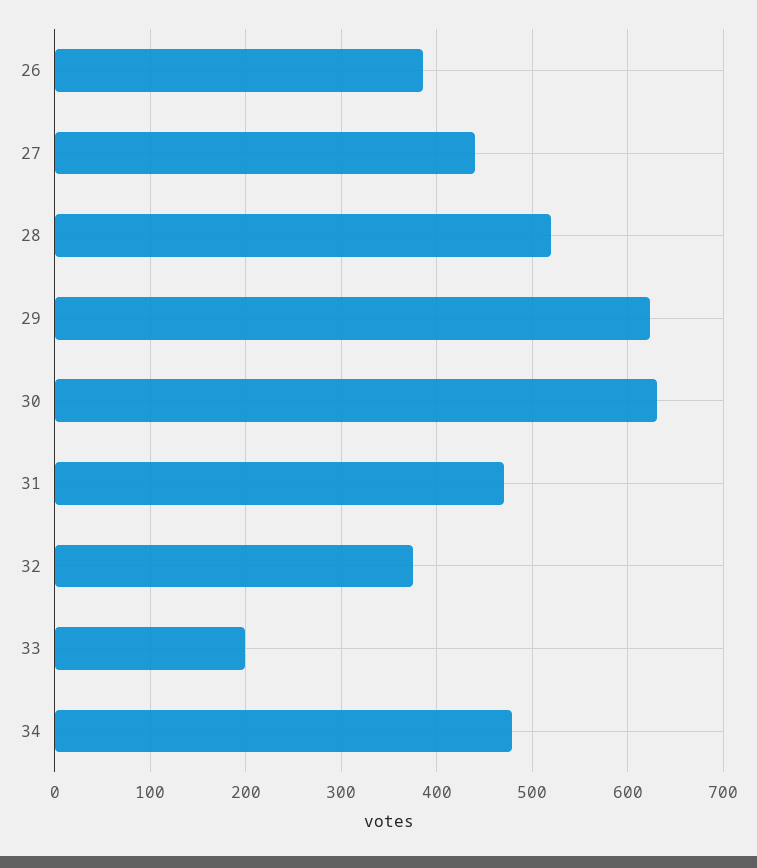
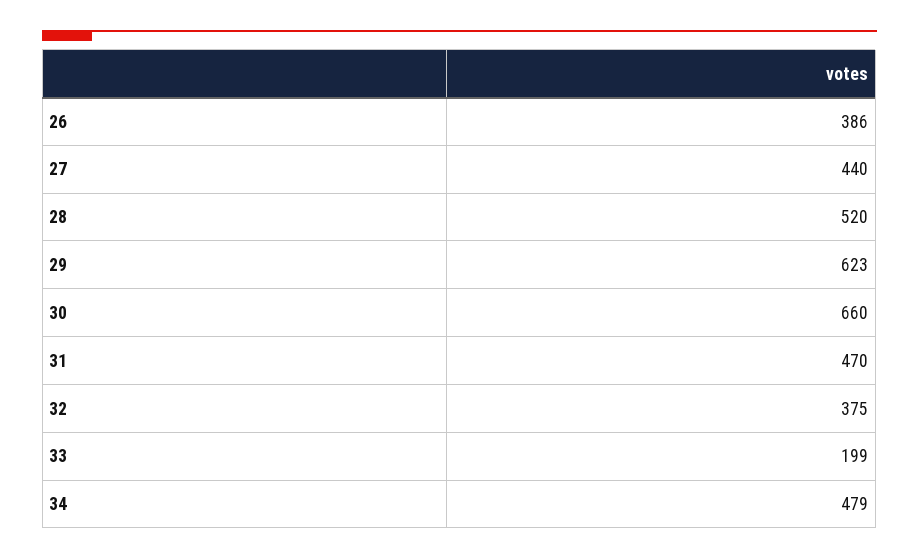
30: 630 -> 660

